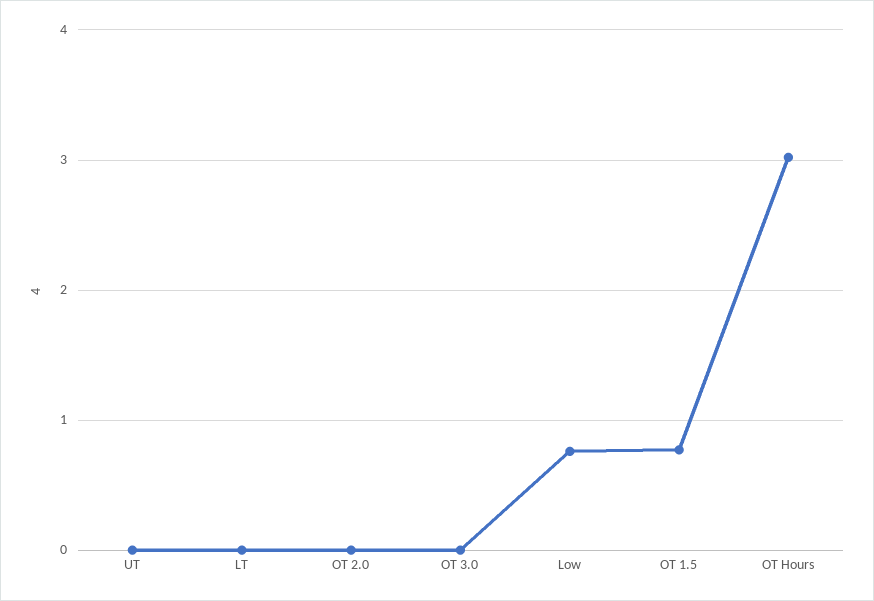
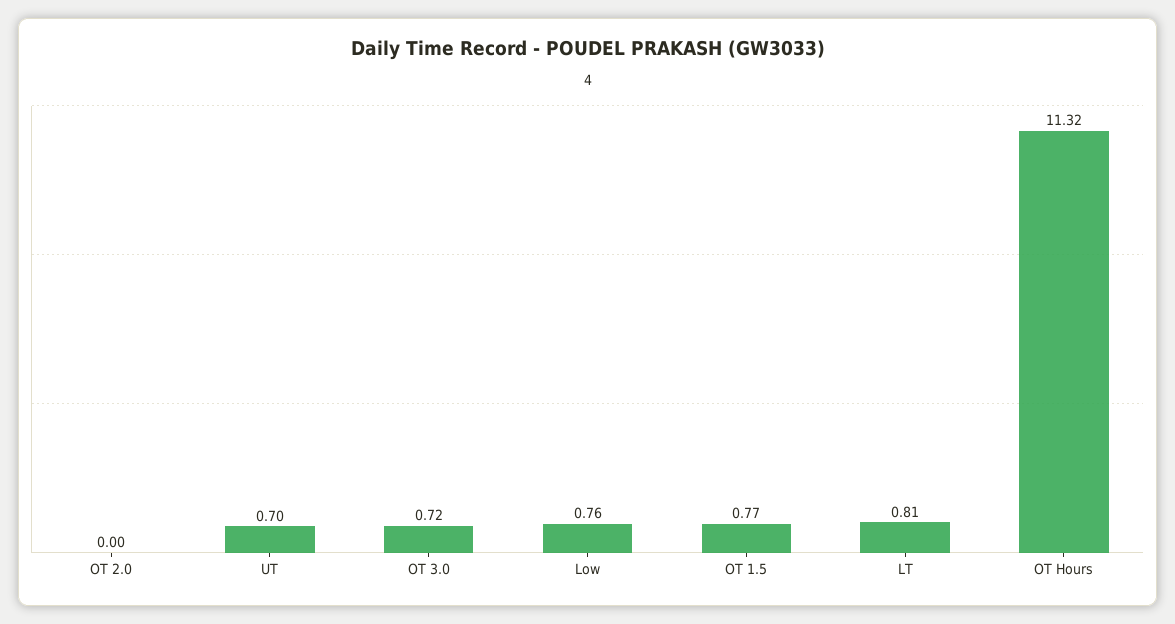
UT: 0 -> 0.7
LT: 0 -> 0.81
OT 3.0: 0 -> 0.72
OT Hours: 3 -> 11.32

